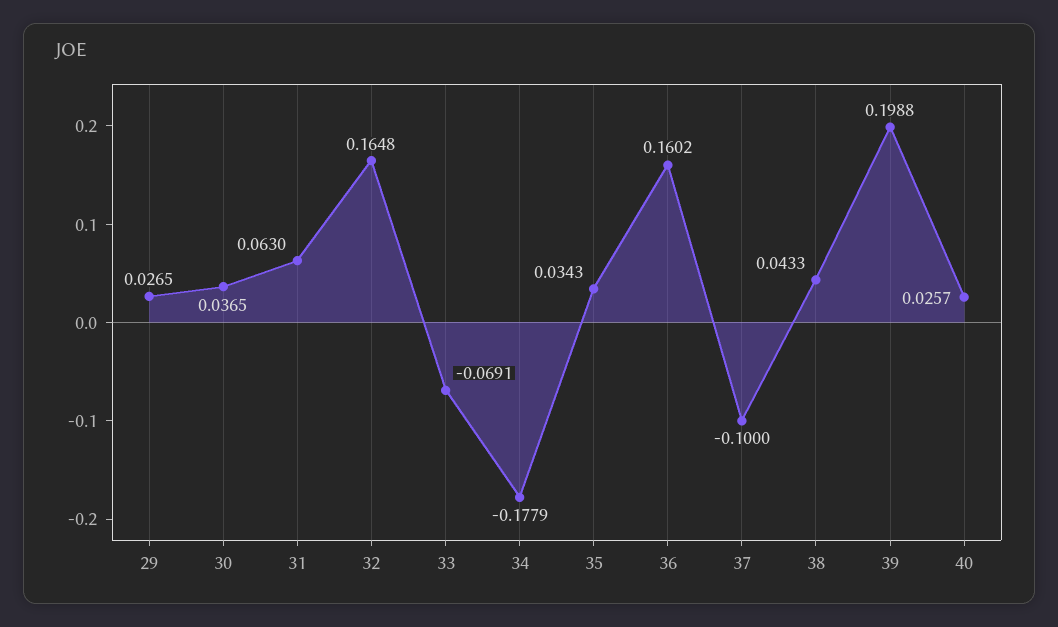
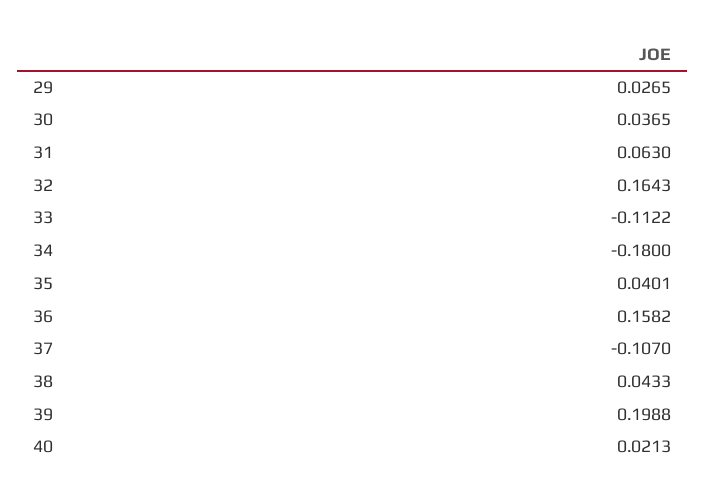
32: 0.1648 -> 0.1643
33: -0.0691 -> -0.1122
34: -0.1779 -> -0.18
35: 0.0343 -> 0.0401
36: 0.1602 -> 0.1582
37: -0.1 -> -0.107
40: 0.0257 -> 0.0213

